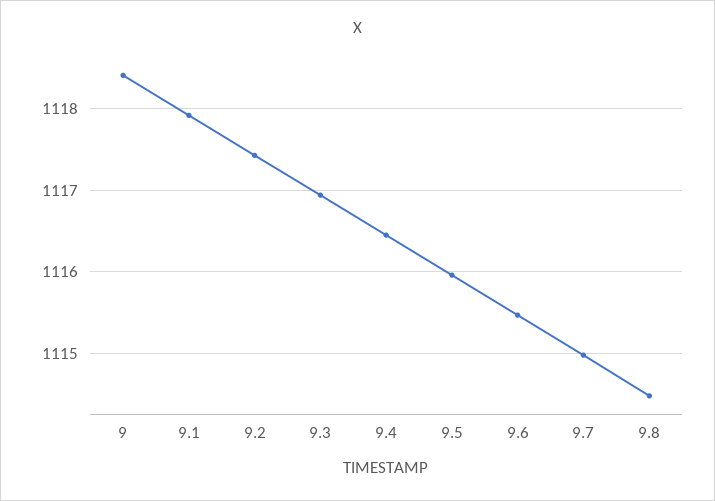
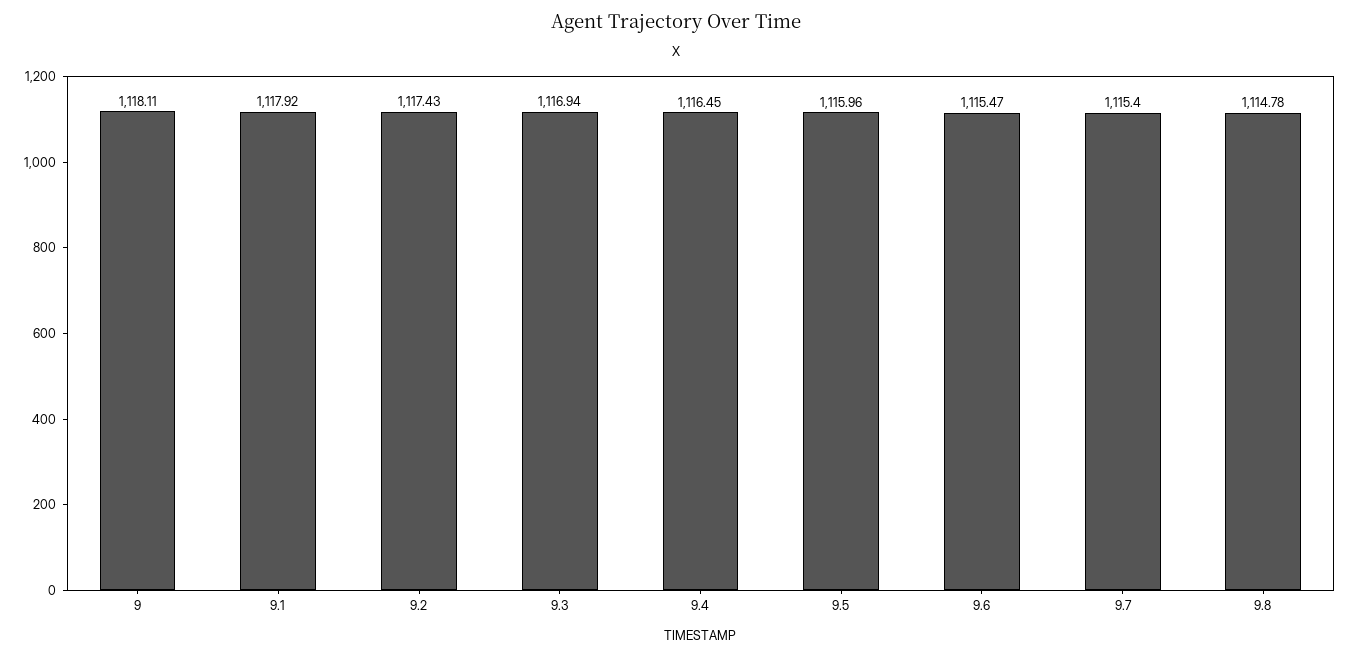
9: 1118.4 -> 1118.11
9.7: 1115 -> 1115.4
9.8: 1114.5 -> 1114.78

